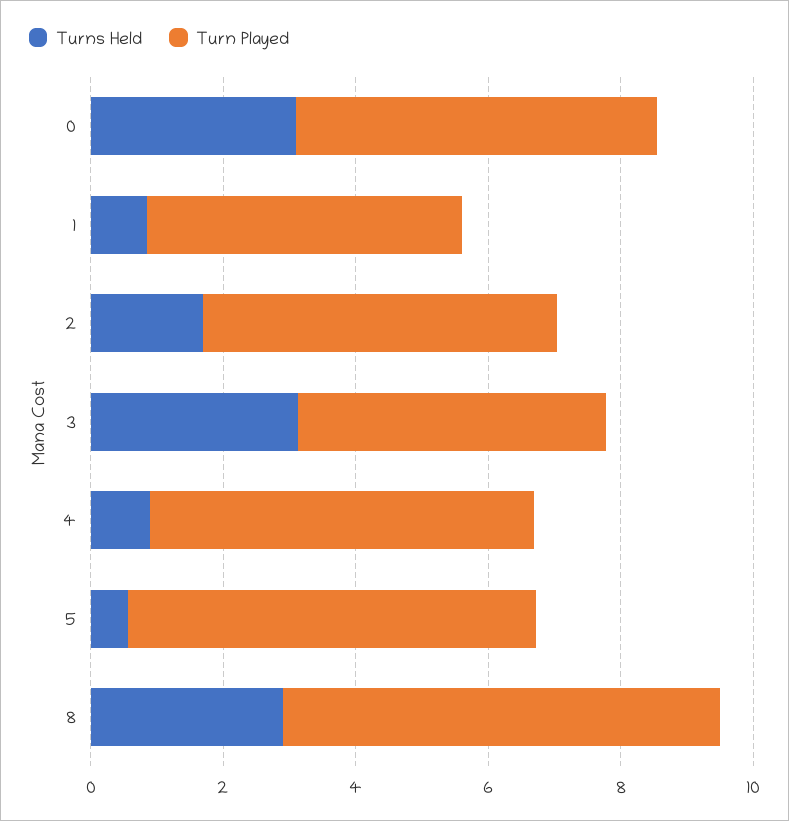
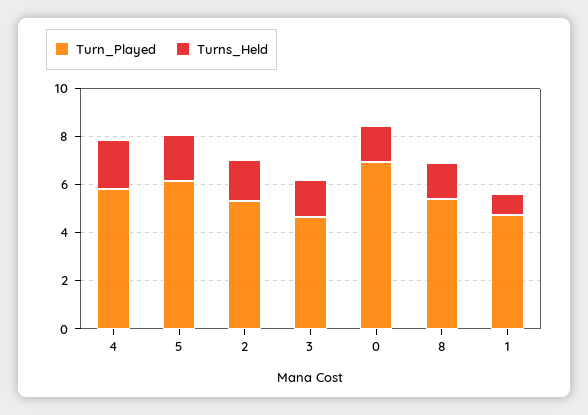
Turns Held, 0: 3 -> 1.5
Turn Played, 0: 5.5 -> 7
Turns Held, 3: 3 -> 1.5
Turns Held, 4: 1 -> 2
Turns Held, 5: 0.5 -> 2
Turns Held, 8: 3 -> 1.5
Turn Played, 8: 6.5 -> 5.5

